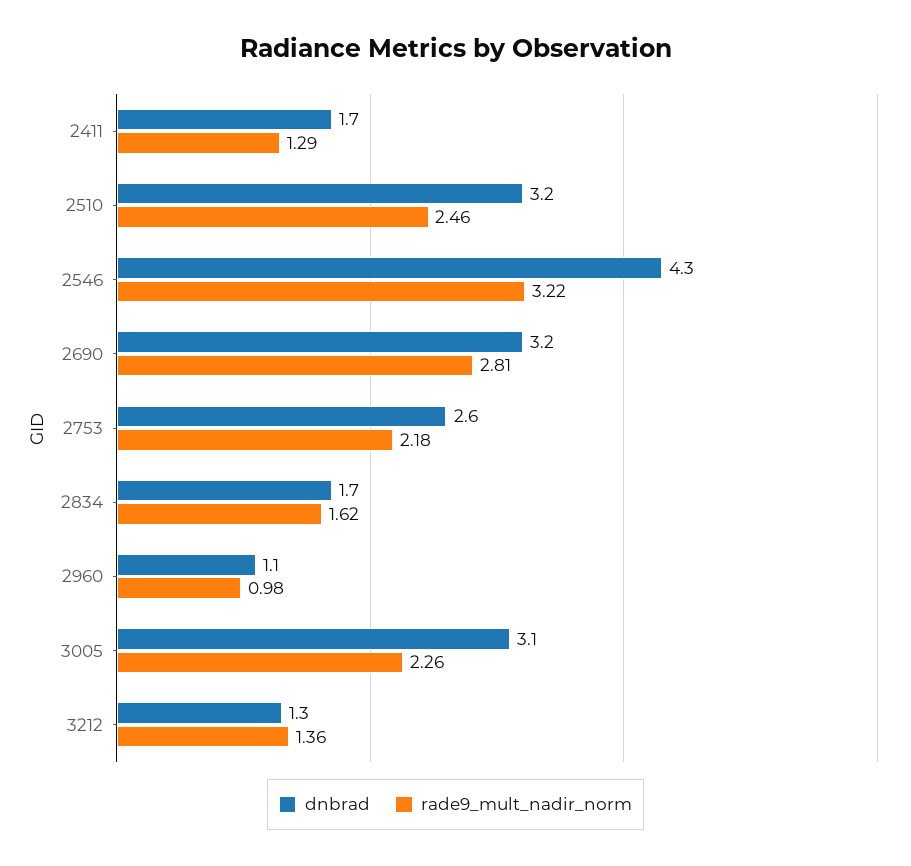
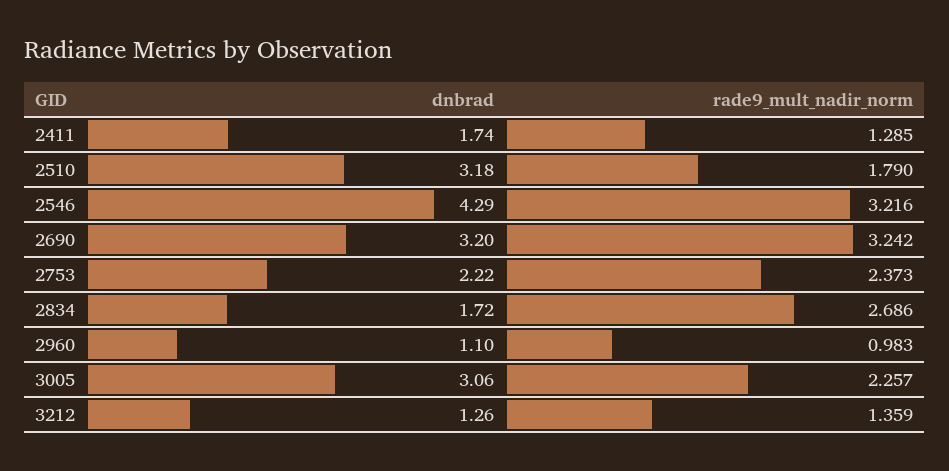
rade9_mult_nadir_norm, 2510: 2.46 -> 1.79
rade9_mult_nadir_norm, 2690: 2.81 -> 3.242
dnbrad, 2753: 2.6 -> 2.22
rade9_mult_nadir_norm, 2753: 2.18 -> 2.373
rade9_mult_nadir_norm, 2834: 1.62 -> 2.686

